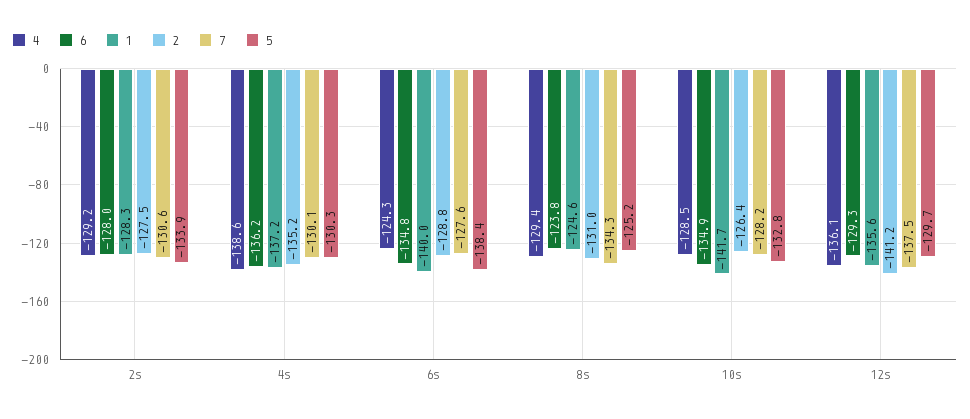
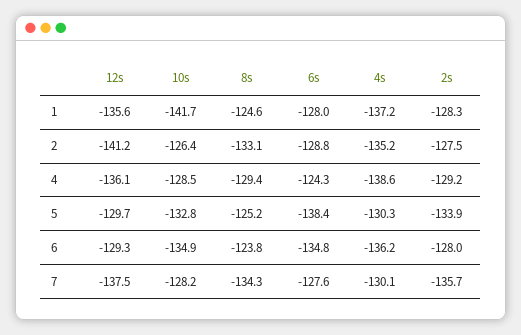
7, 2s: -130.6 -> -135.7
1, 6s: -140 -> -128
2, 8s: -131 -> -133.1

